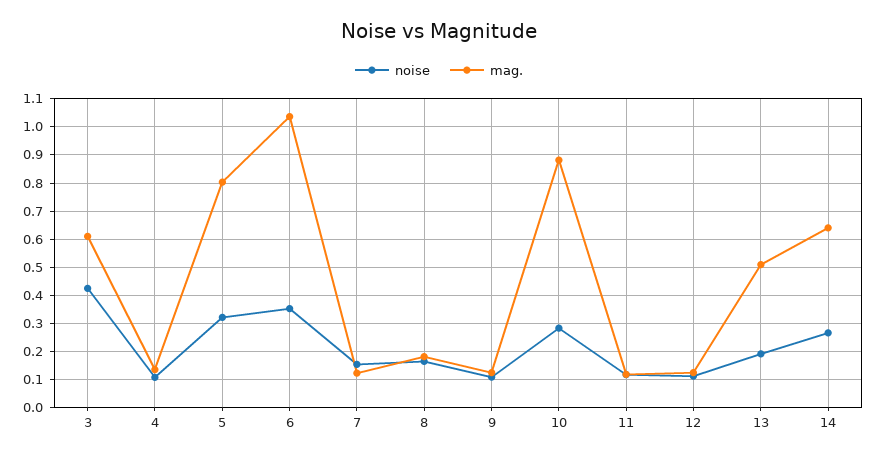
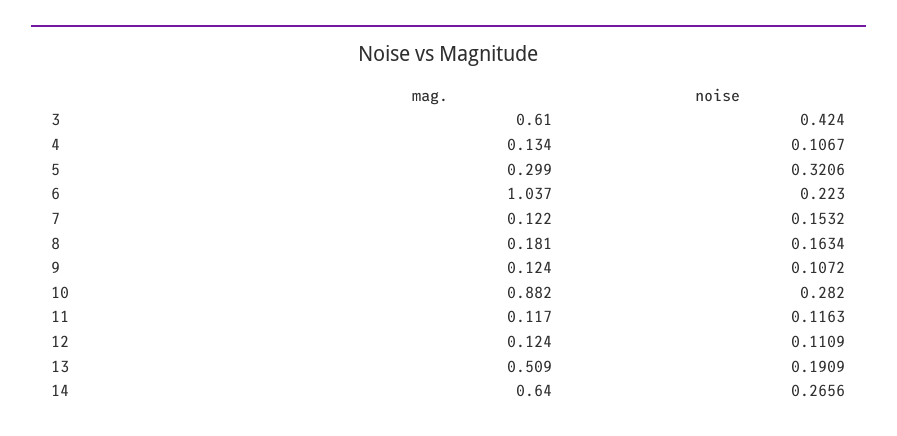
mag., 5: 0.8 -> 0.299
noise, 6: 0.35 -> 0.223

